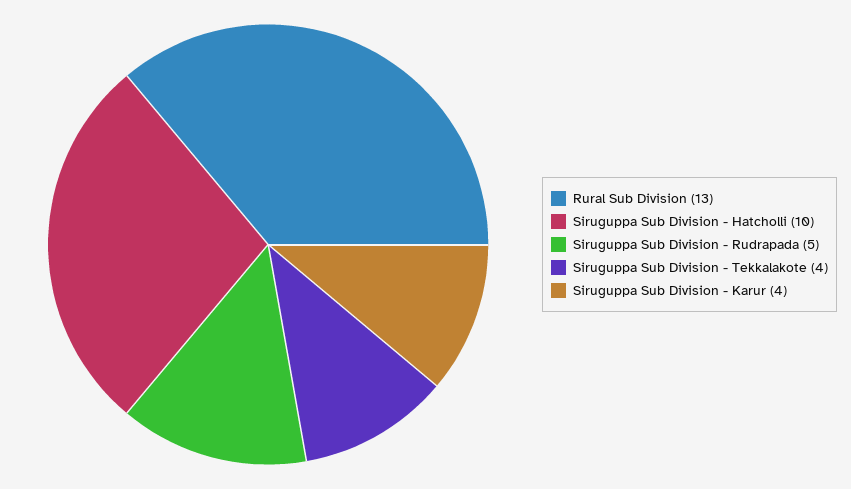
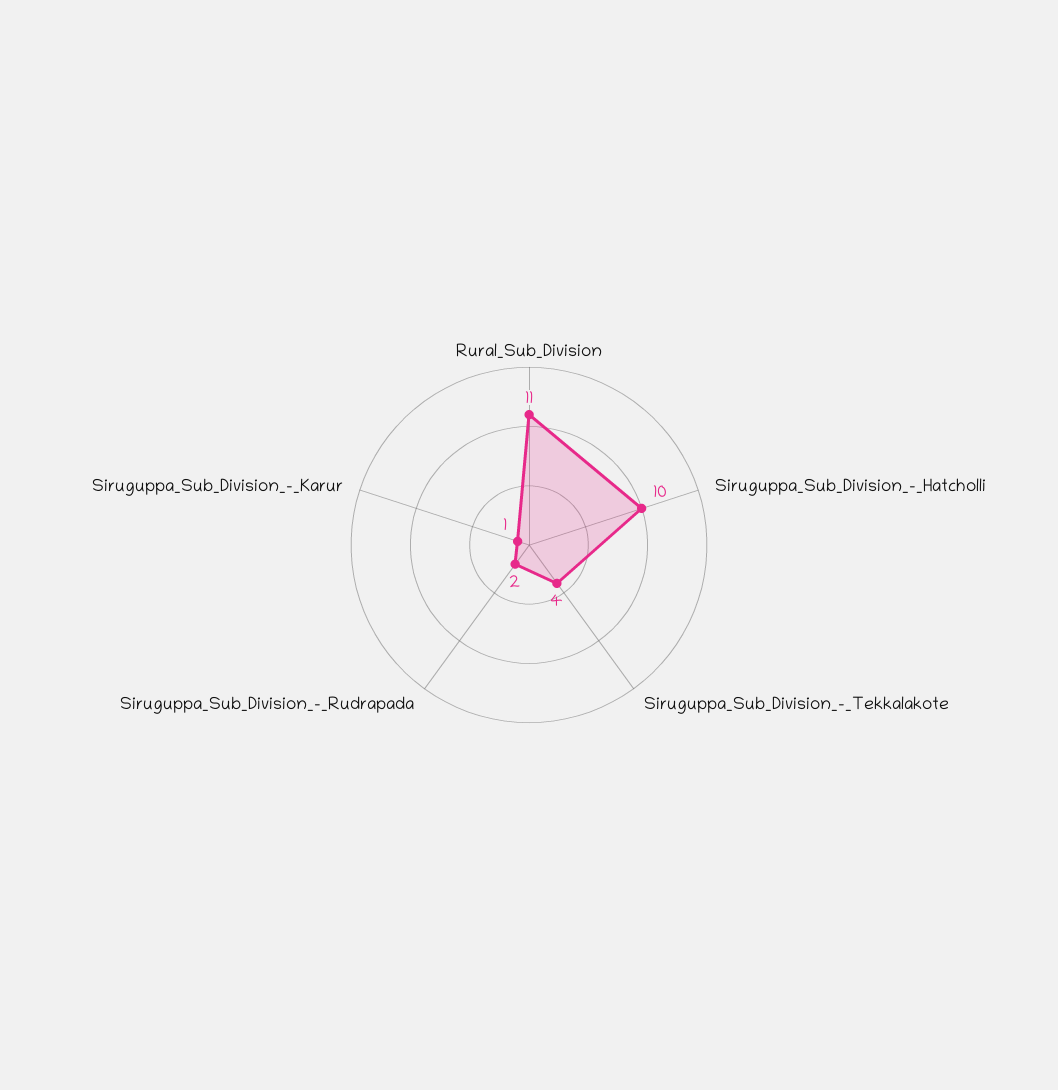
Rural Sub Division: 13 -> 11
Siruguppa Sub Division - Rudrapada: 5 -> 2
Siruguppa Sub Division - Karur: 4 -> 1

